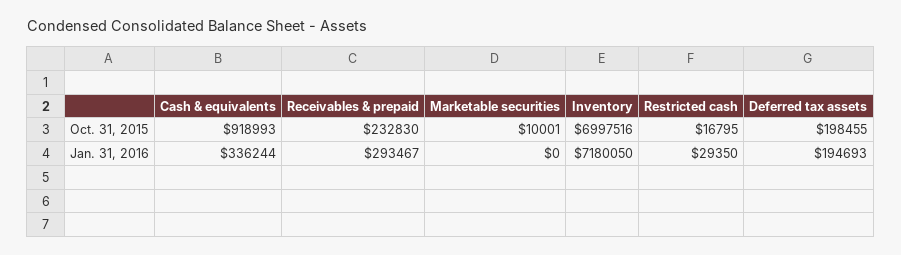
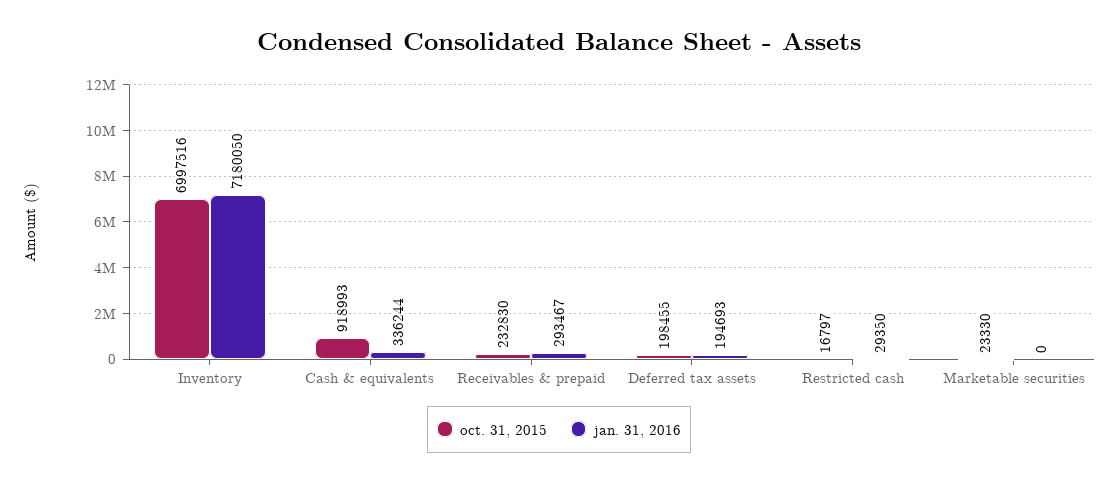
Oct. 31, 2015, Marketable securities: 10001 -> 23330
Oct. 31, 2015, Restricted cash: 16795 -> 16797

